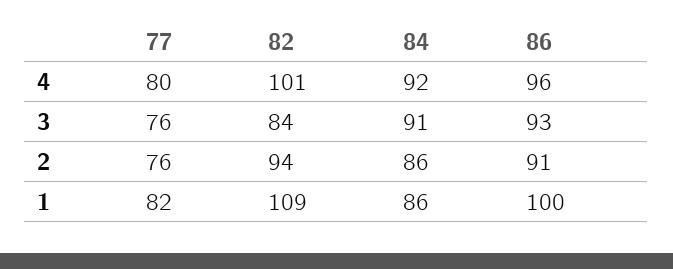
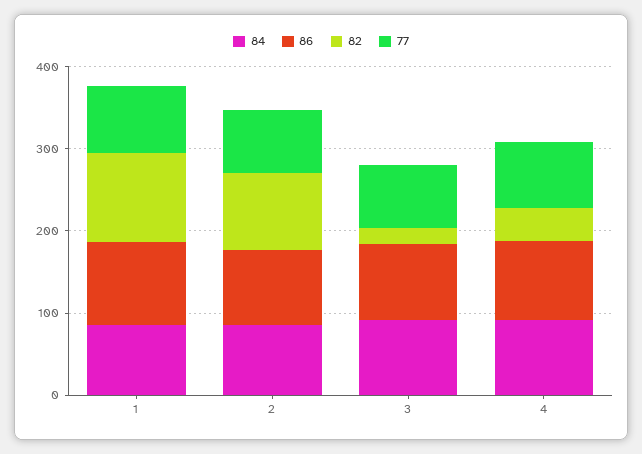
82, 4: 101 -> 40
82, 3: 84 -> 20

